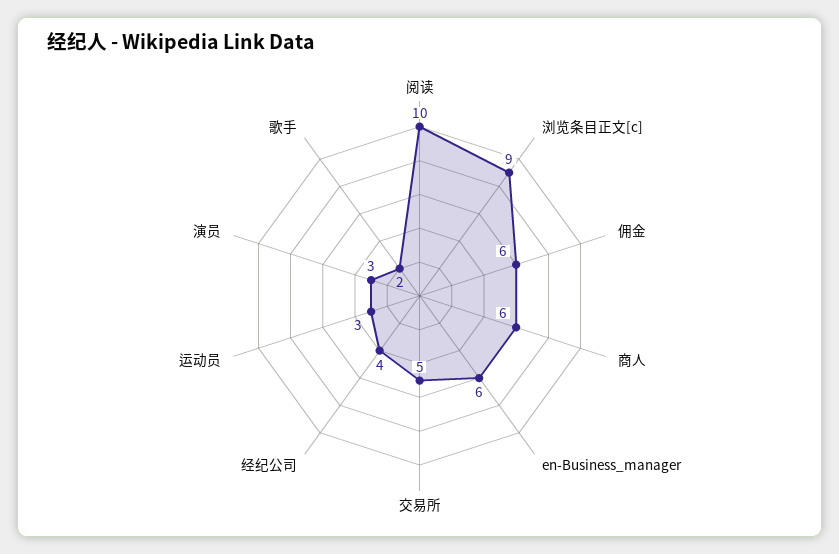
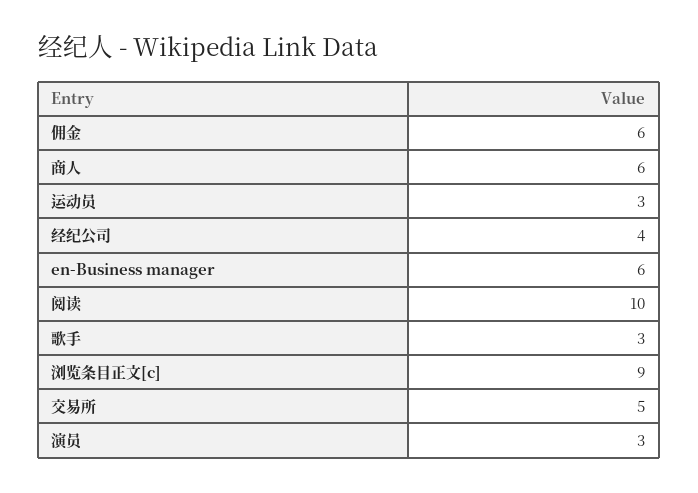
歌手: 2 -> 3

